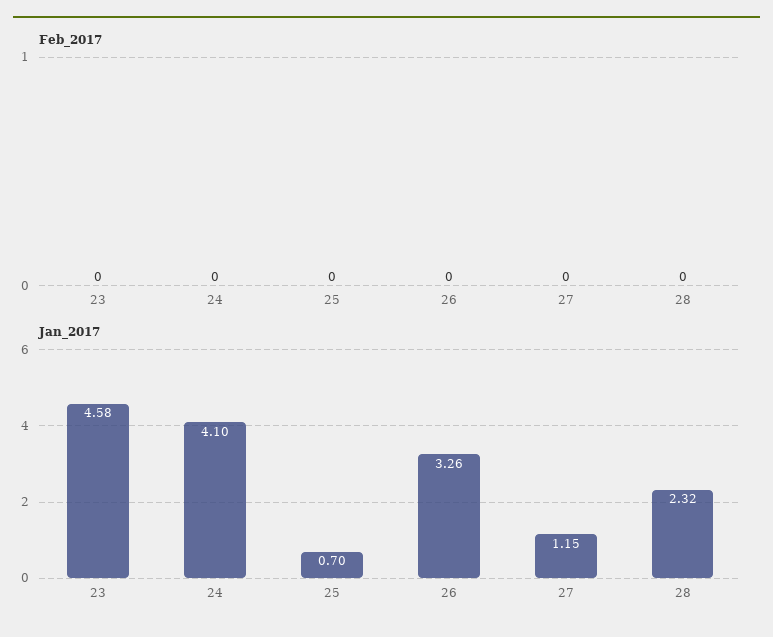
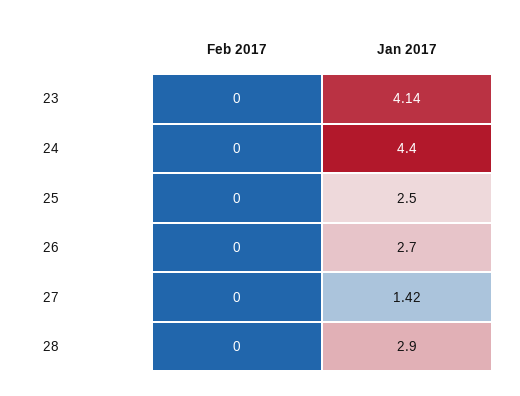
Jan_2017, 23: 4.58 -> 4.14
Jan_2017, 24: 4.1 -> 4.4
Jan_2017, 25: 0.7 -> 2.5
Jan_2017, 26: 3.26 -> 2.7
Jan_2017, 27: 1.15 -> 1.42
Jan_2017, 28: 2.32 -> 2.9

